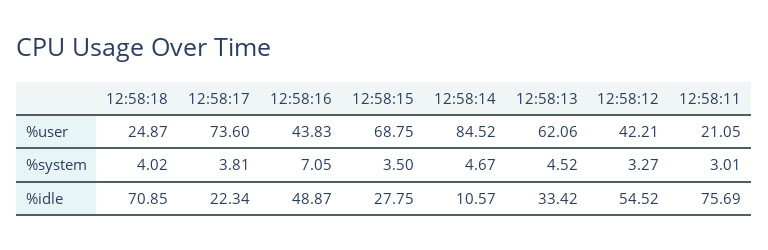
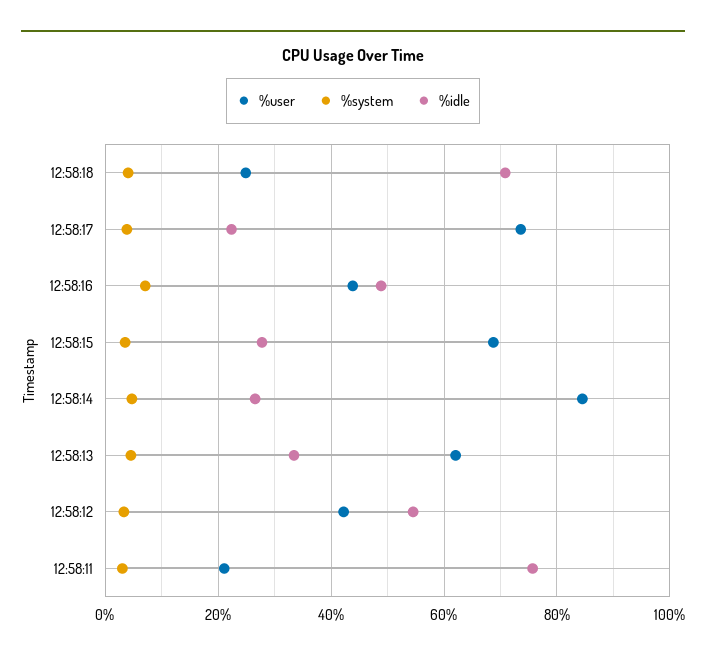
%idle, 12:58:14: 10.57 -> 26

